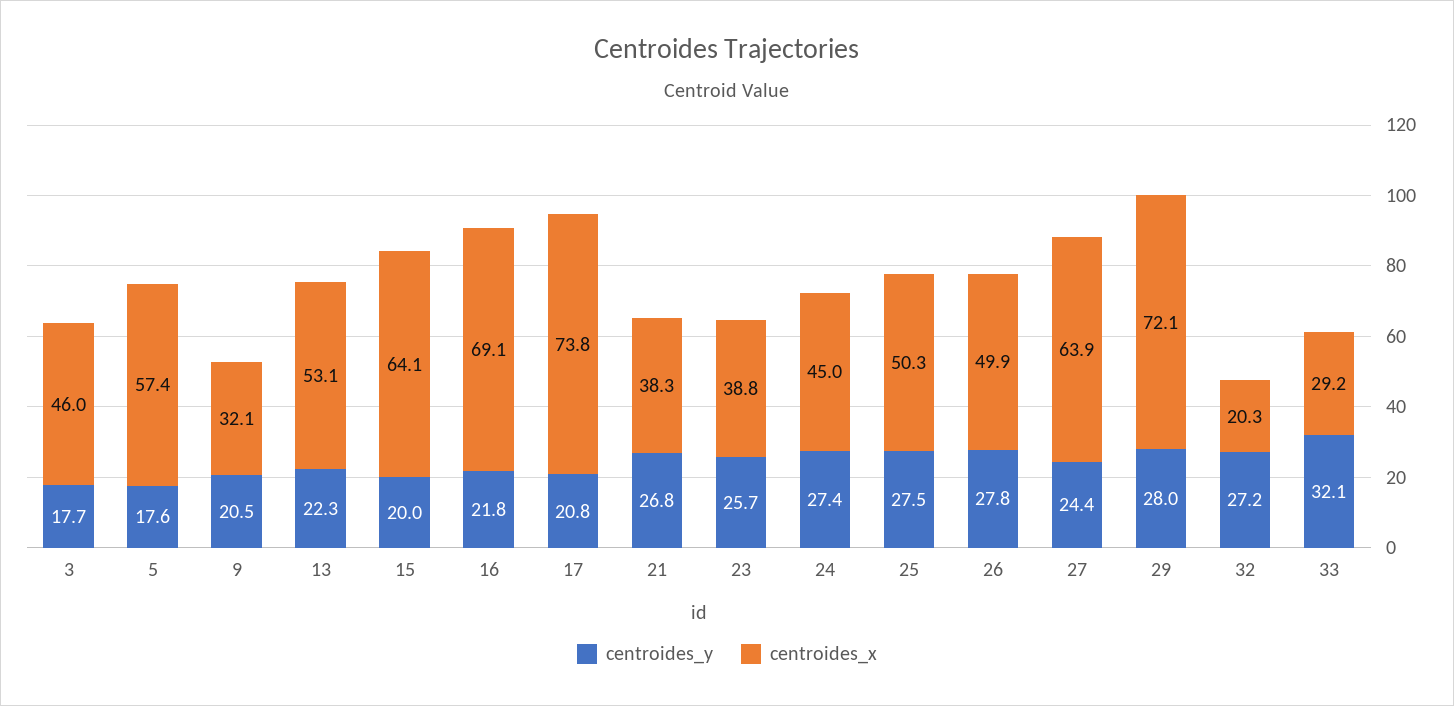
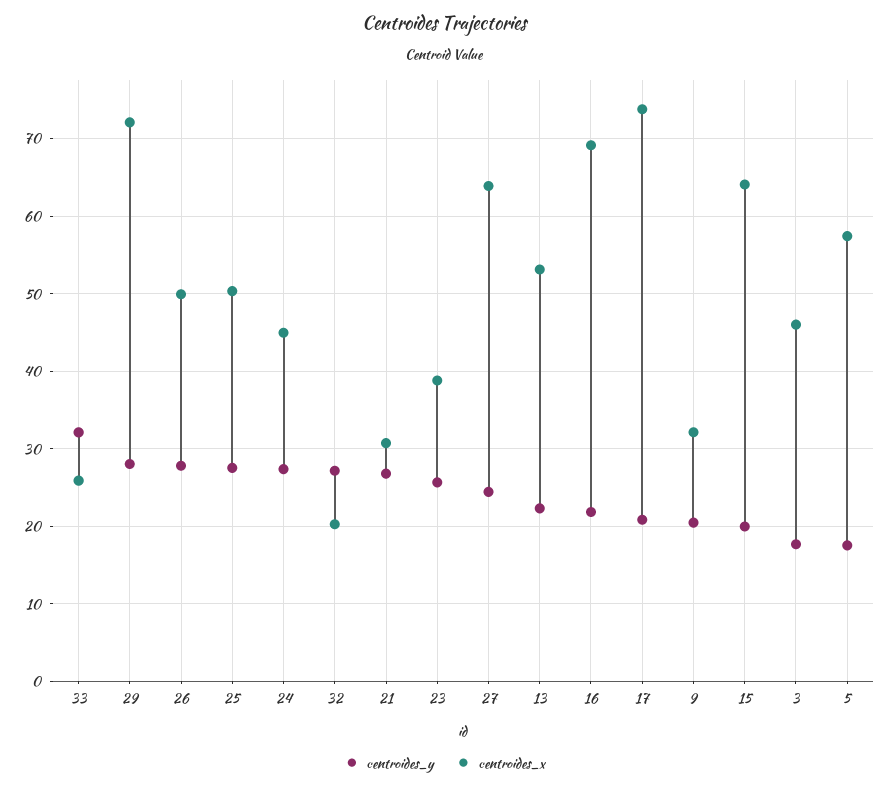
centroides_x, 21: 38.3 -> 31
centroides_x, 33: 29.2 -> 26

